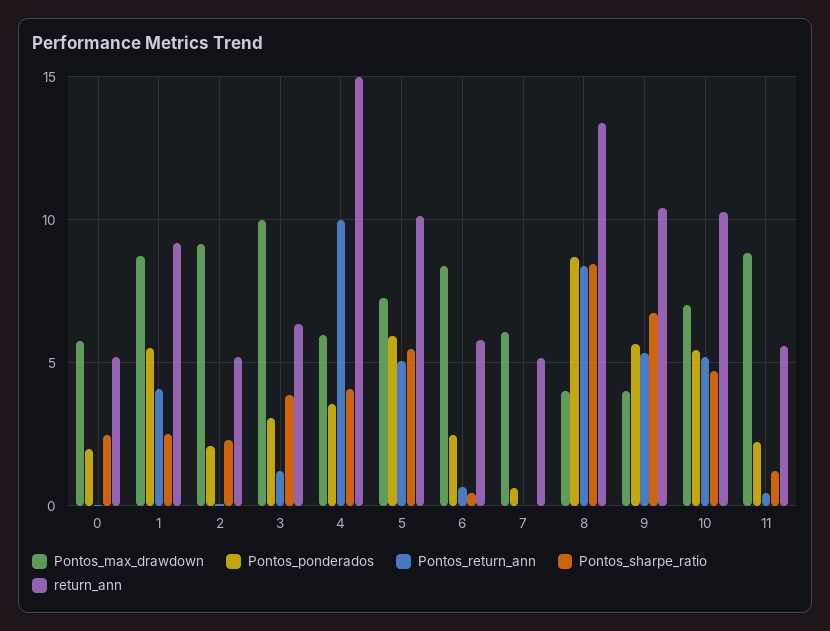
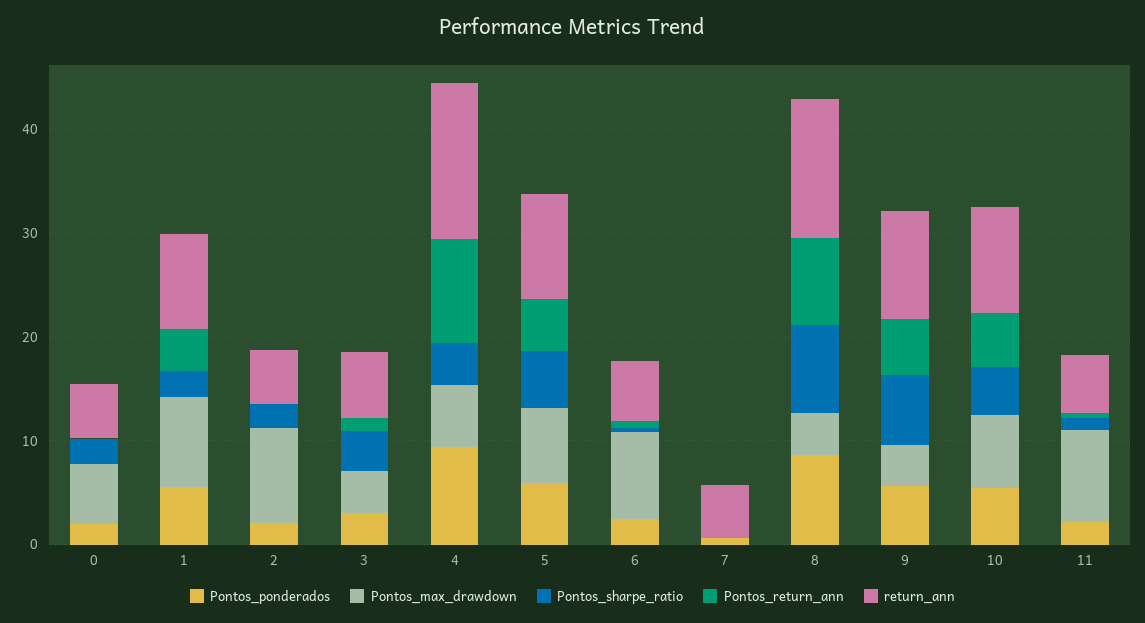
Pontos_max_drawdown, 3: 10 -> 4
Pontos_ponderados, 4: 3.5 -> 10
Pontos_max_drawdown, 7: 6 -> 0

